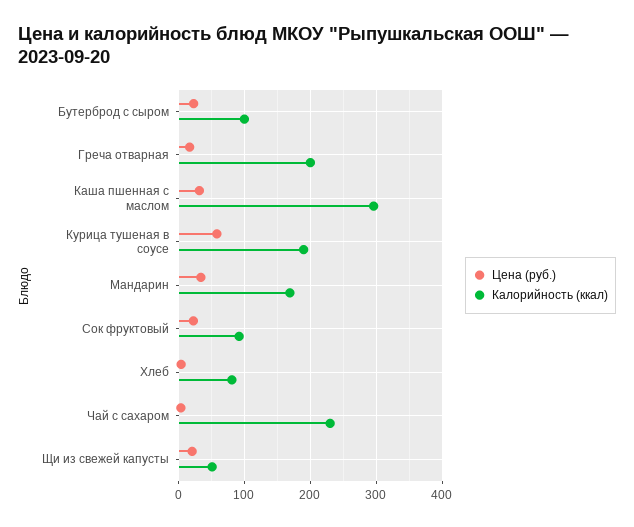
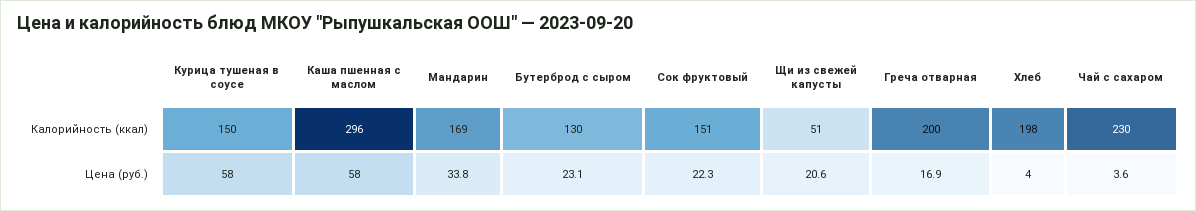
Калорийность (ккал), Бутерброд с сыром: 100 -> 130
Цена (руб.), Каша пшенная с маслом: 30 -> 58
Калорийность (ккал), Курица тушеная в соусе: 190 -> 150
Калорийность (ккал), Сок фруктовый: 90 -> 151
Калорийность (ккал), Хлеб: 80 -> 198

